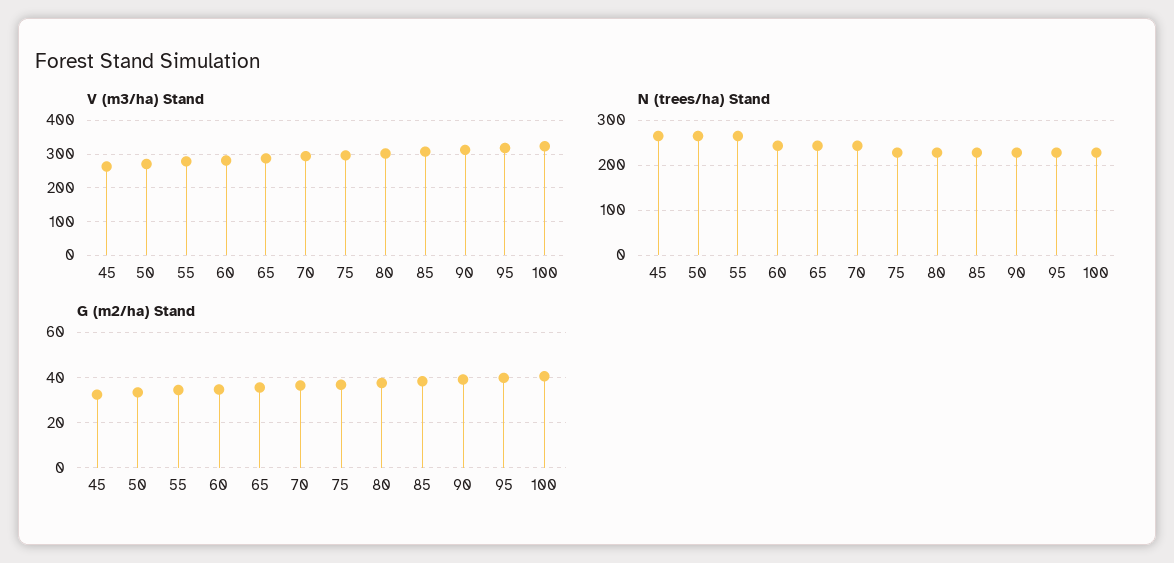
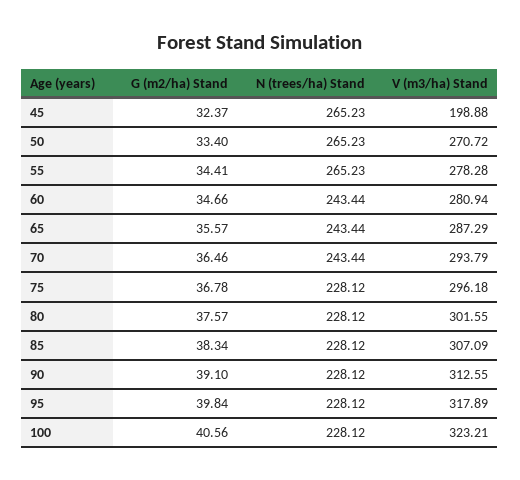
V (m3/ha) Stand, 45: 260 -> 198.88

